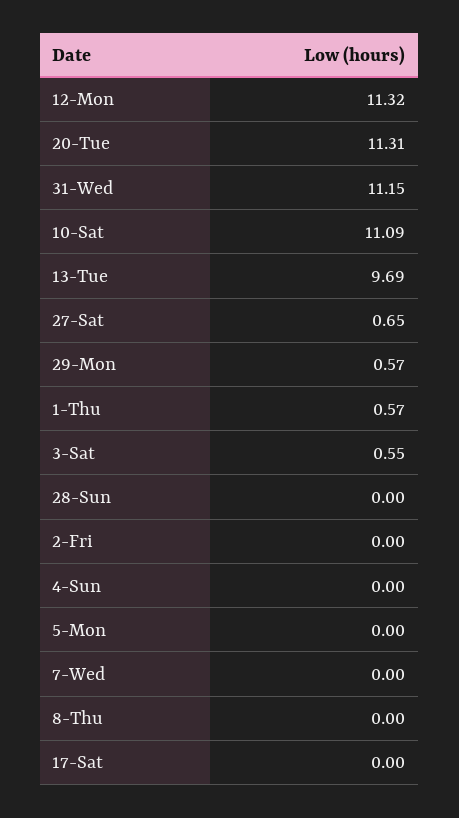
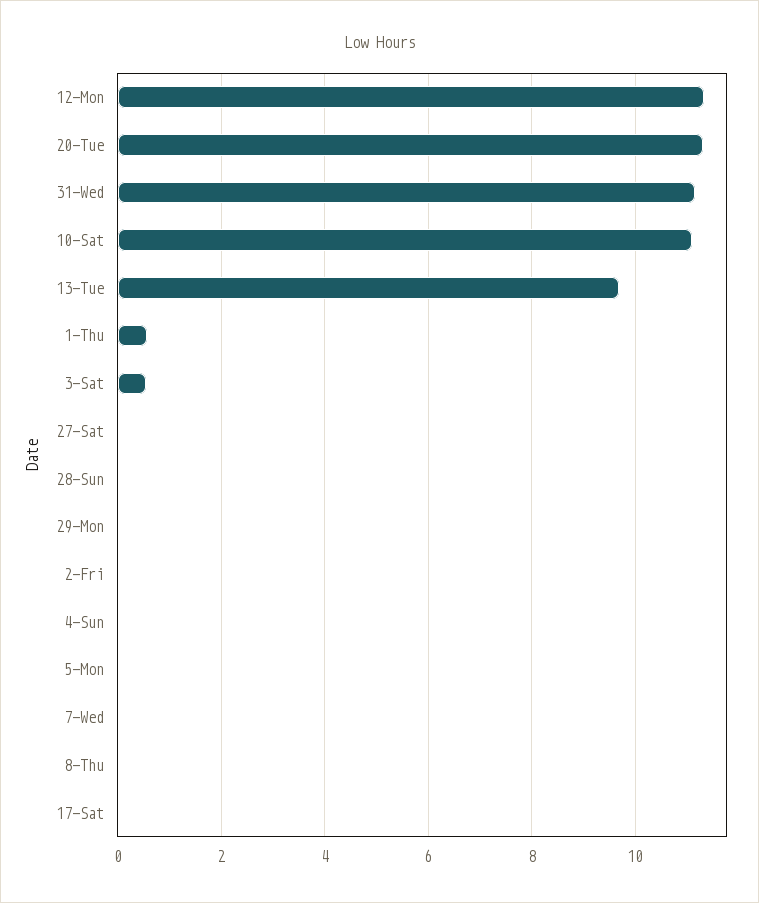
27-Sat: 0.65 -> 0
29-Mon: 0.57 -> 0

